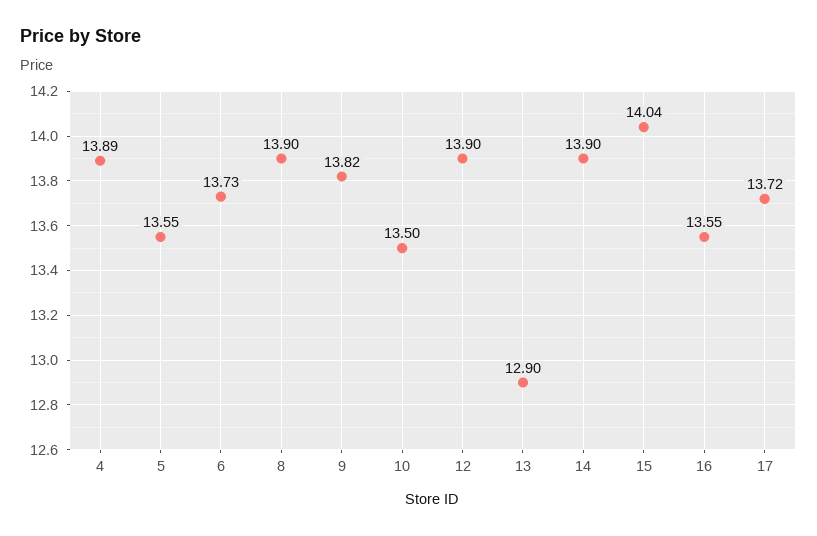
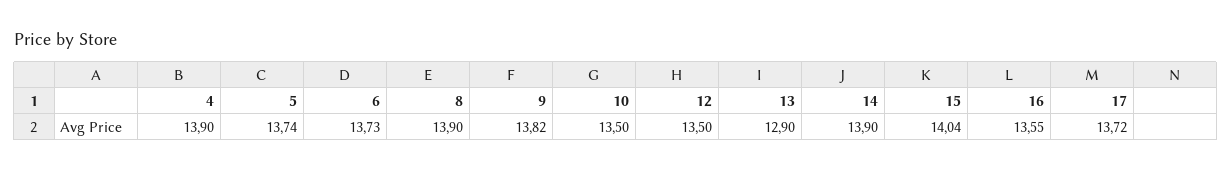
4: 13.89 -> 13.9
5: 13.55 -> 13.74
12: 13.9 -> 13.5

